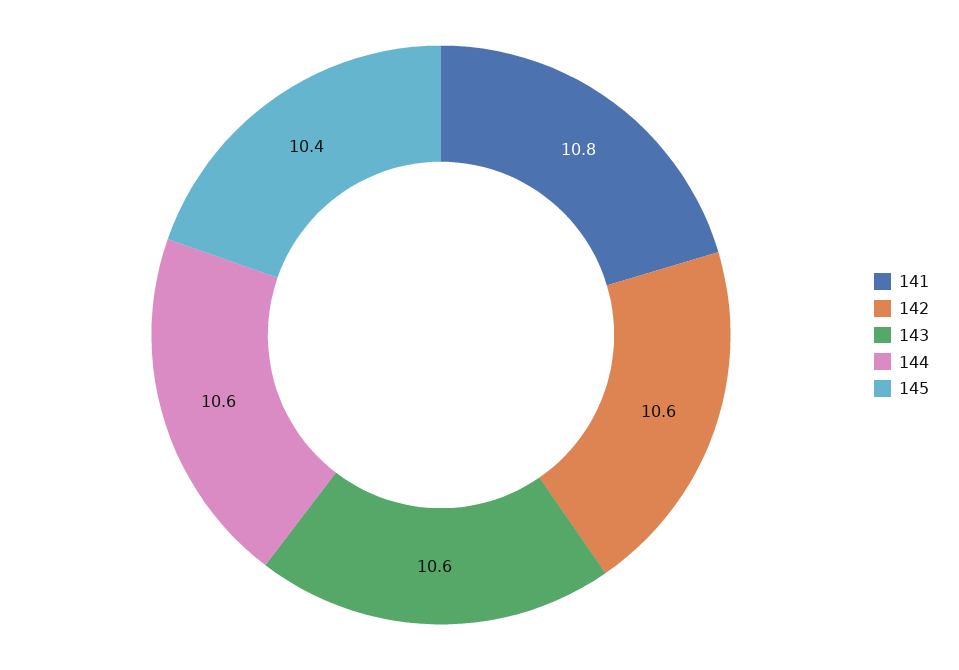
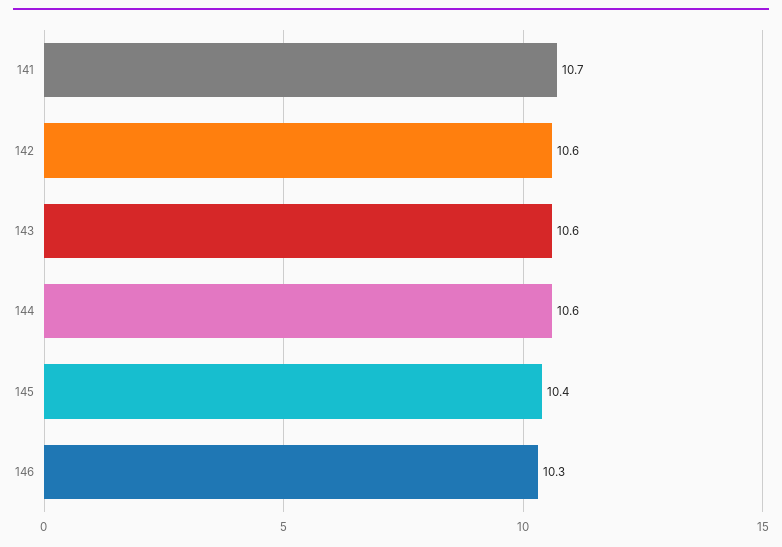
141: 10.8 -> 10.7
146: none -> 10.3

